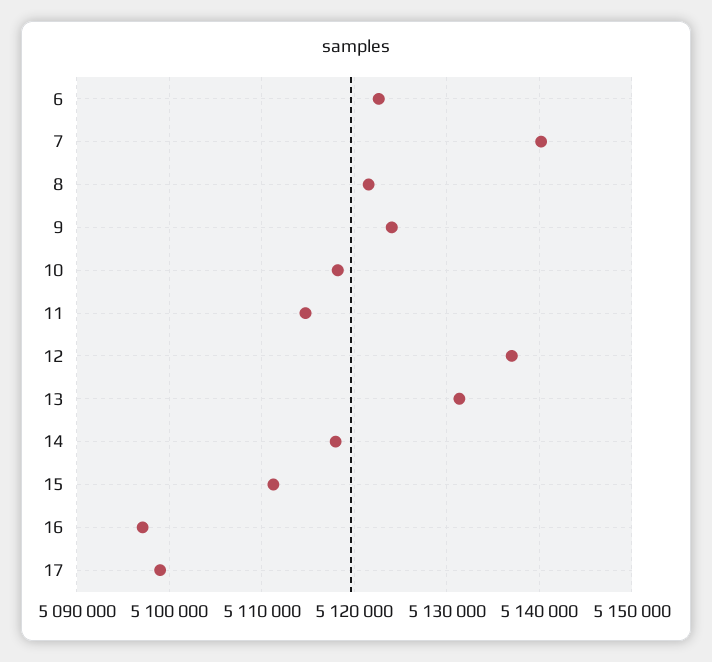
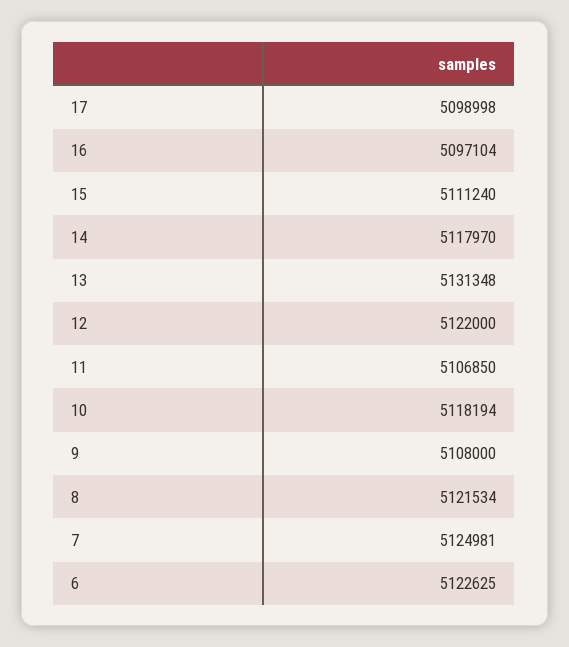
7: 5140000 -> 5124981
9: 5124000 -> 5108000
11: 5115000 -> 5106850
12: 5137000 -> 5122000

